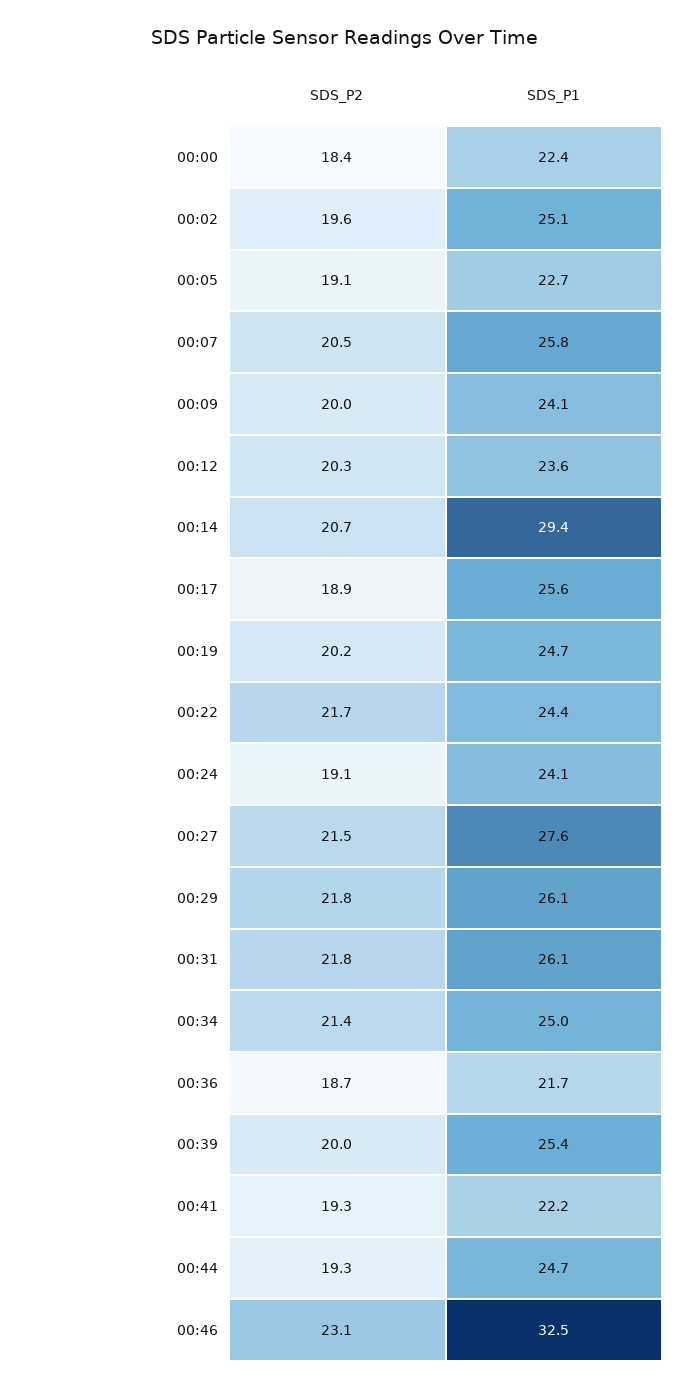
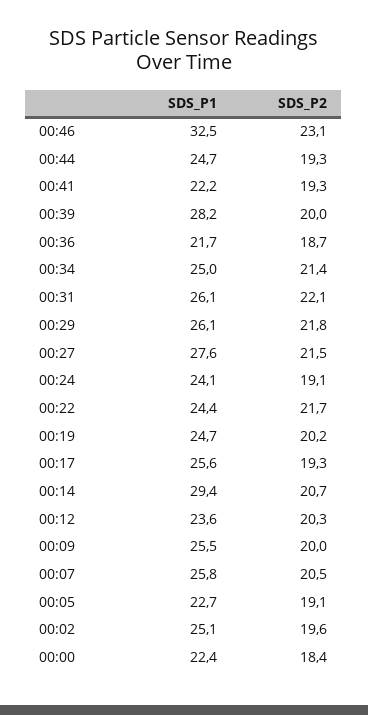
SDS_P1, 00:09: 24.1 -> 25.5
SDS_P2, 00:17: 18.9 -> 19.3
SDS_P2, 00:31: 21.8 -> 22.1
SDS_P1, 00:39: 25.4 -> 28.2

